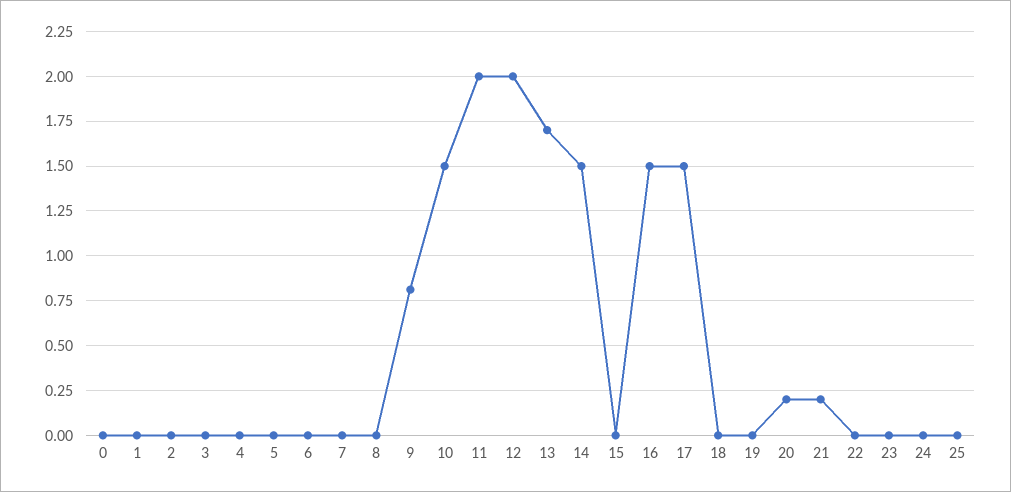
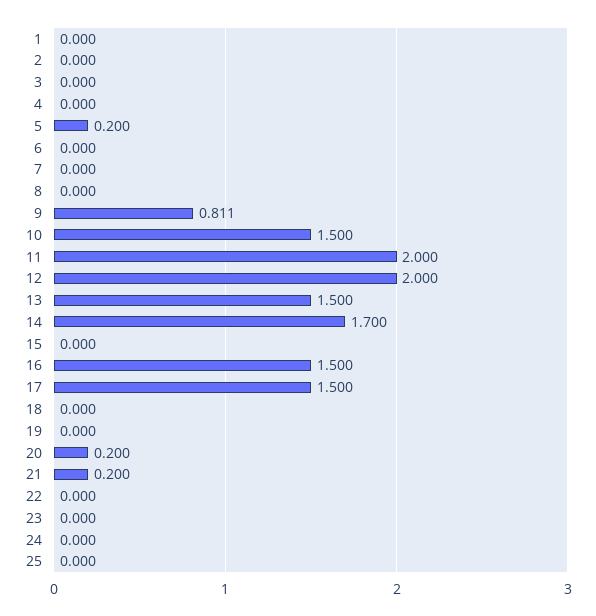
0: 0 -> none
5: 0 -> 0.2
13: 1.7 -> 1.5
14: 1.5 -> 1.7

